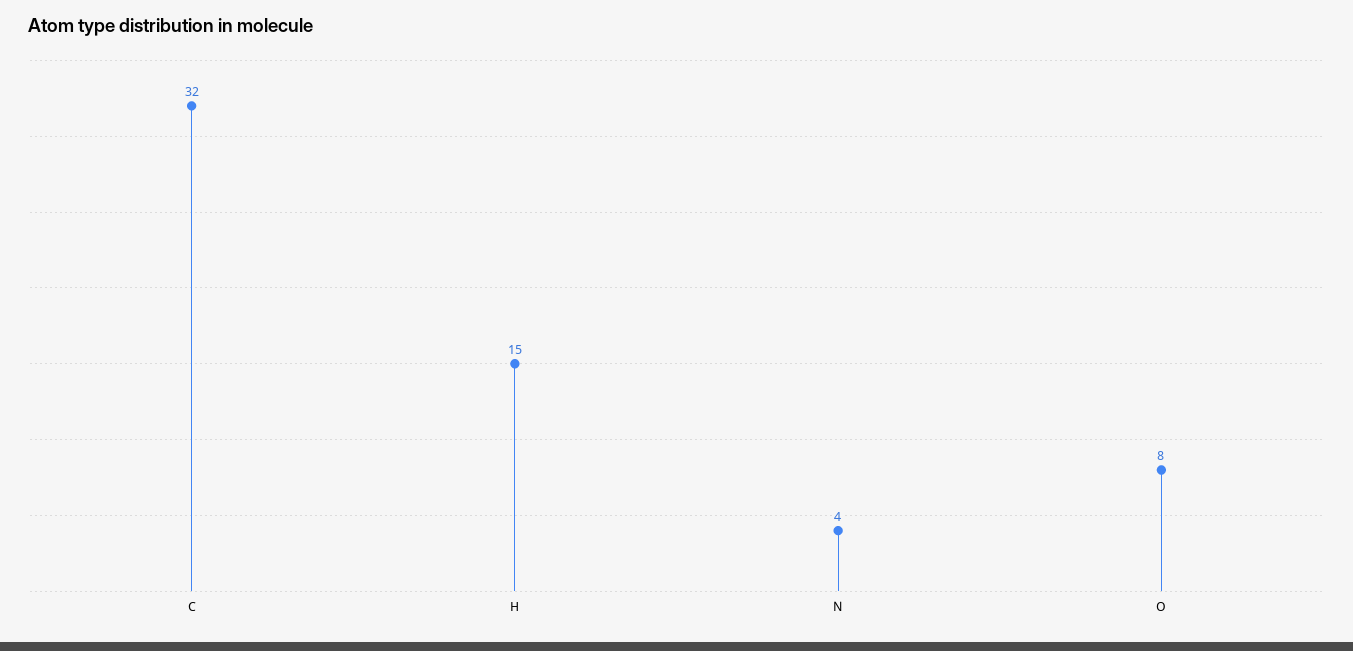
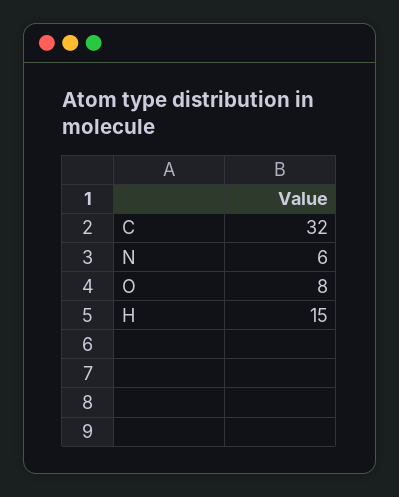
N: 4 -> 6

